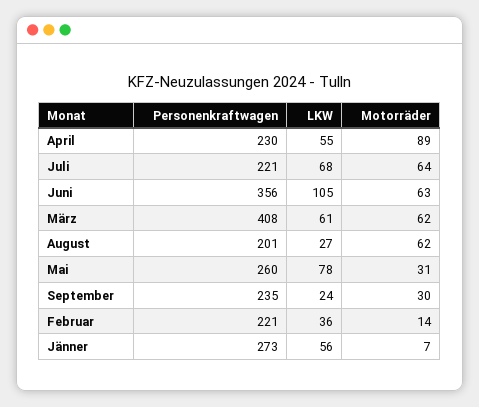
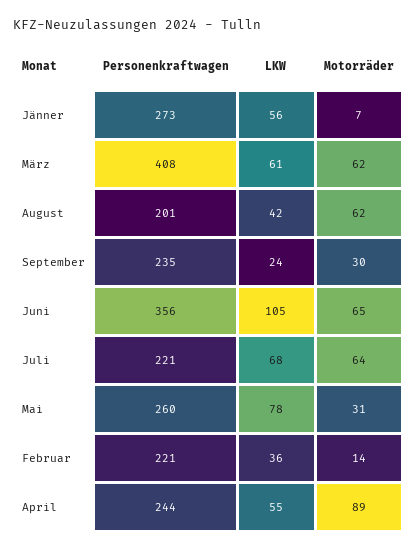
Personenkraftwagen, April: 230 -> 244
Motorräder, Juni: 63 -> 65
LKW, August: 27 -> 42

